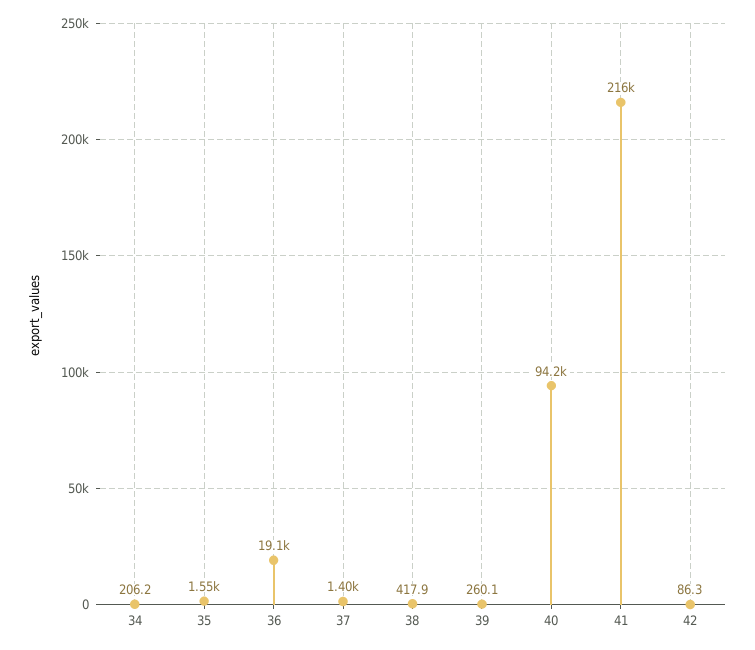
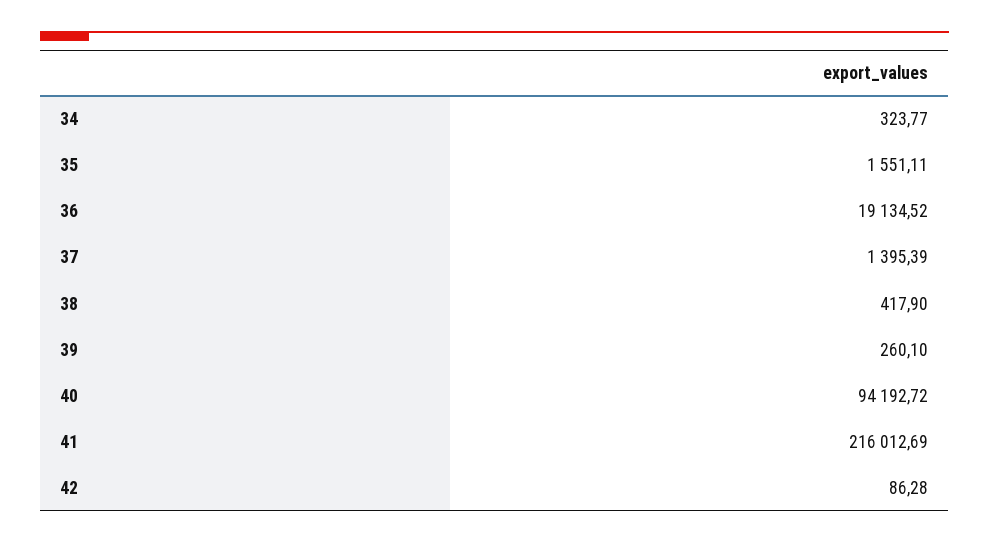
34: 206.2 -> 323.77

